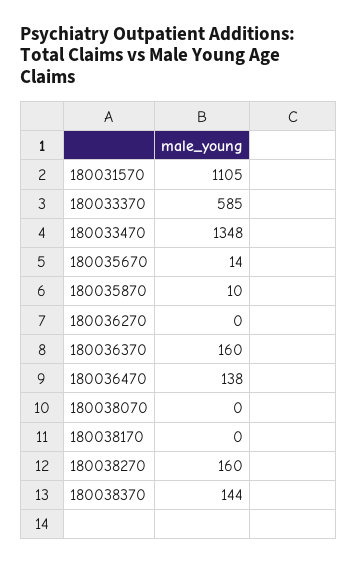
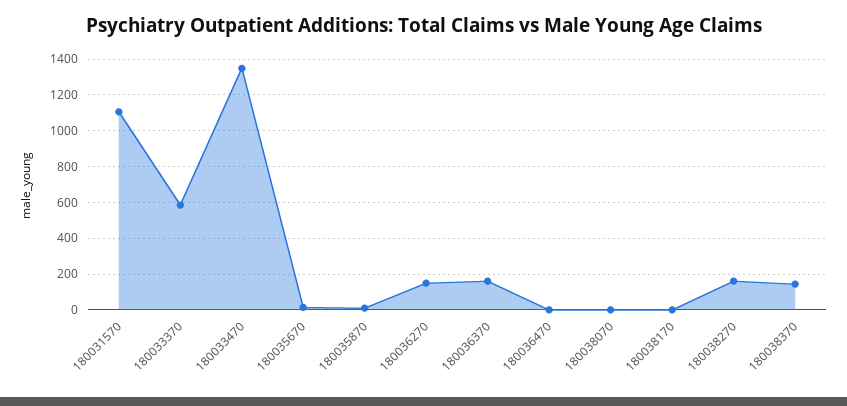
180036270: 0 -> 150
180036470: 138 -> 0

